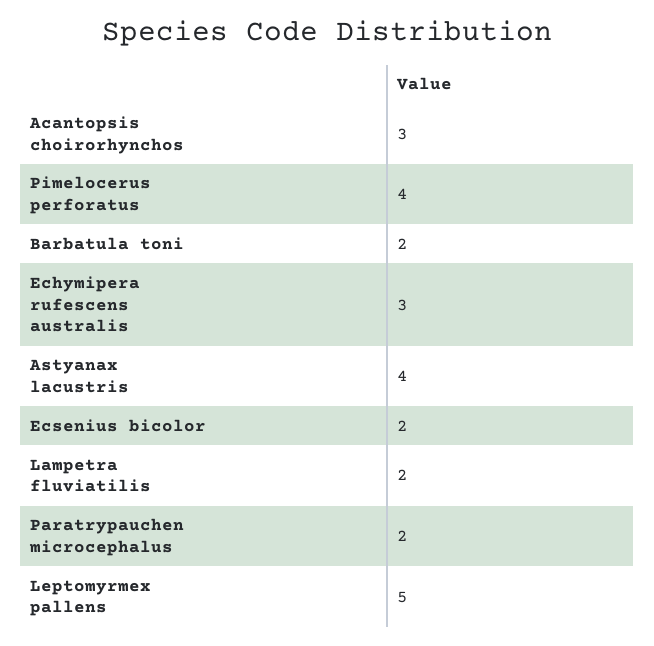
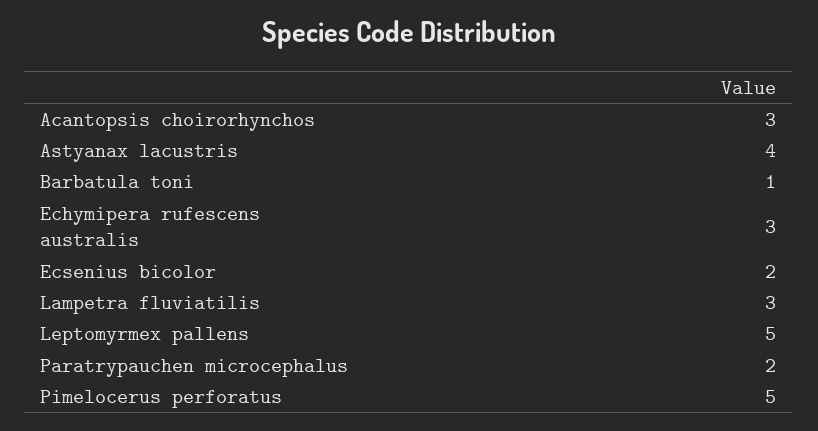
Pimelocerus perforatus: 4 -> 5
Barbatula toni: 2 -> 1
Lampetra fluviatilis: 2 -> 3

